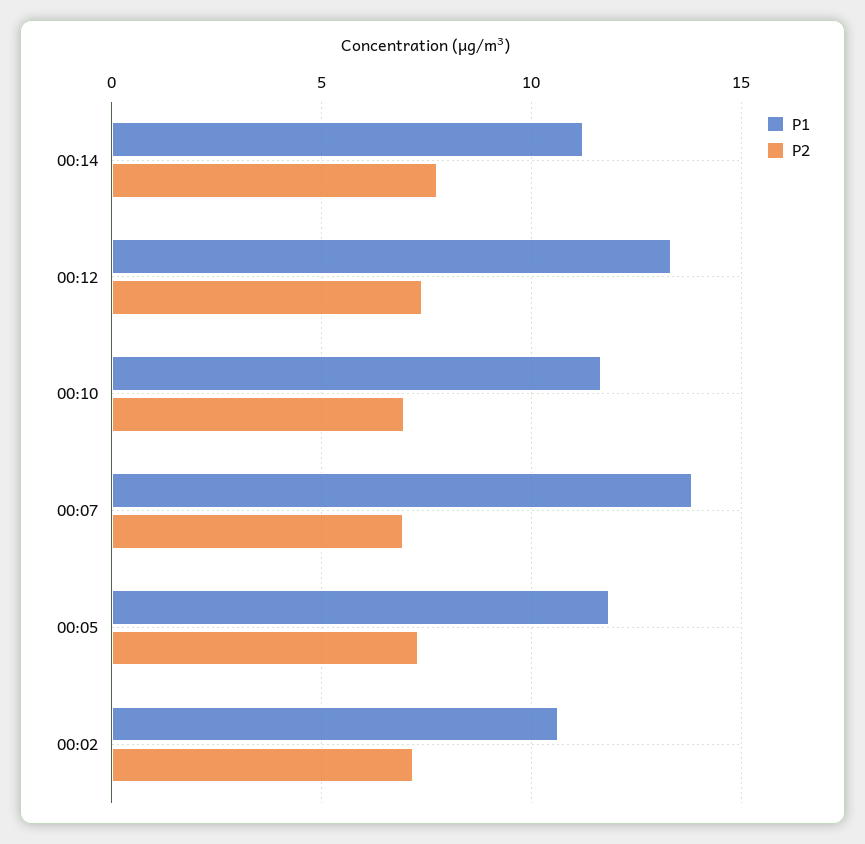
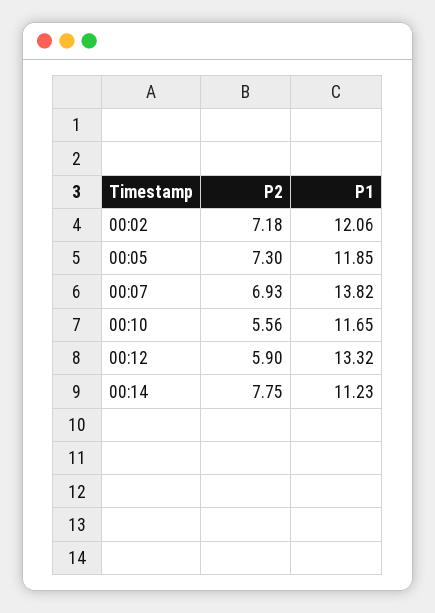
P2, 00:12: 7.5 -> 5.9
P2, 00:10: 7 -> 5.56
P1, 00:02: 10.5 -> 12.06

